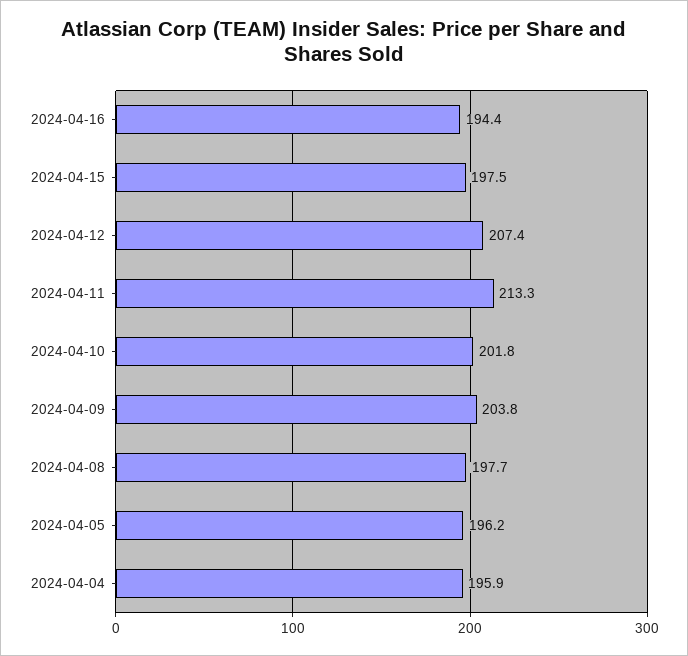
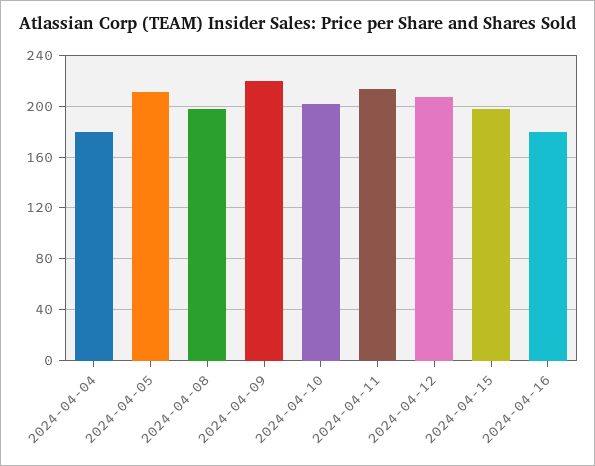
2024-04-16: 194.4 -> 180
2024-04-09: 203.8 -> 220
2024-04-05: 196.2 -> 210
2024-04-04: 195.9 -> 180

